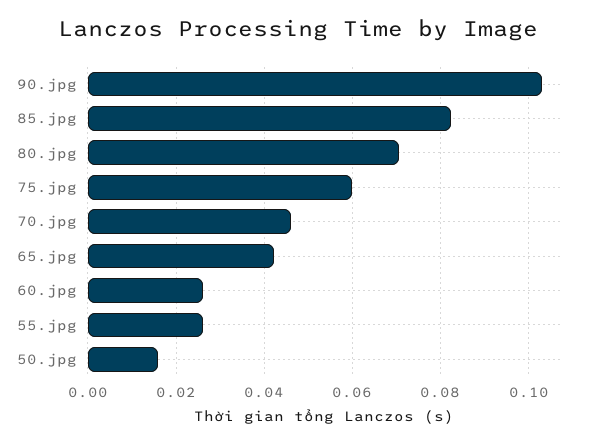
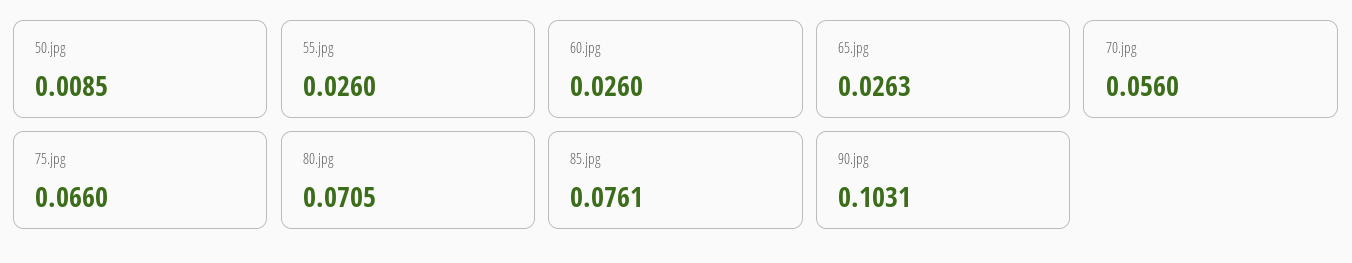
85.jpg: 0.082 -> 0.0761
75.jpg: 0.06 -> 0.066
70.jpg: 0.046 -> 0.056
65.jpg: 0.042 -> 0.0263
50.jpg: 0.016 -> 0.0085

